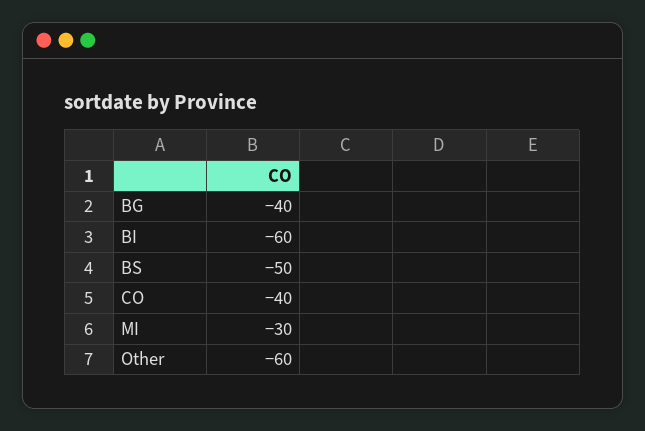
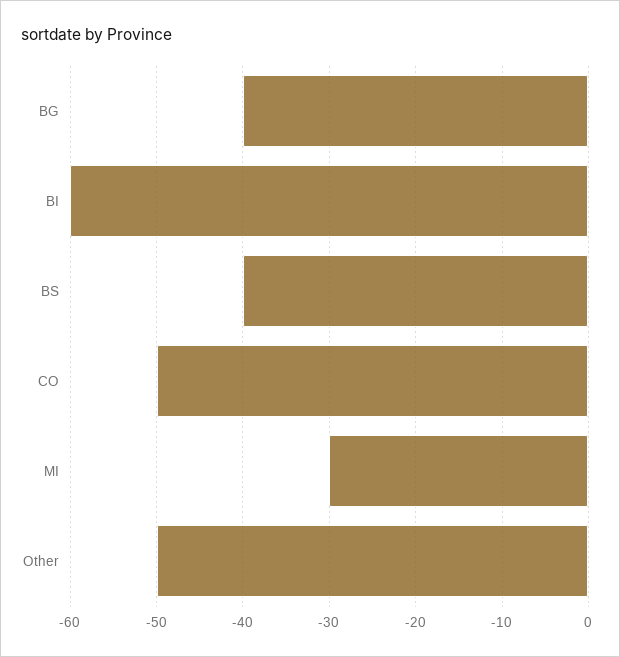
BS: -50 -> -40
CO: -40 -> -50
Other: -60 -> -50

